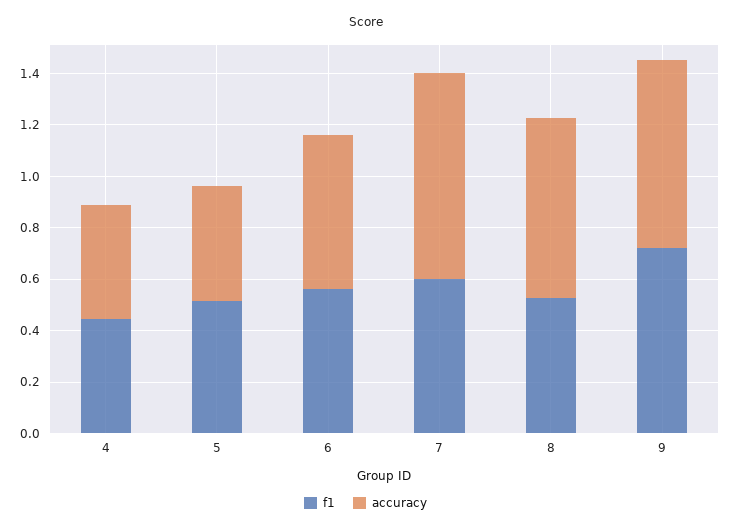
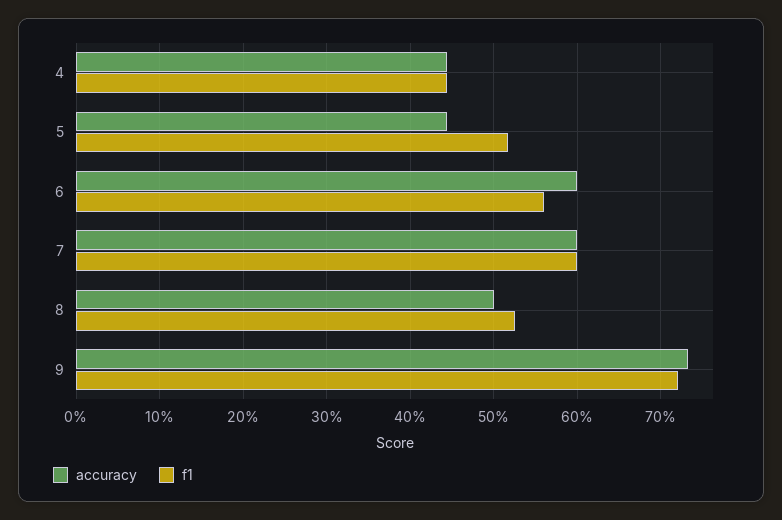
accuracy, 7: 0.8 -> 0.6
accuracy, 8: 0.7 -> 0.5

